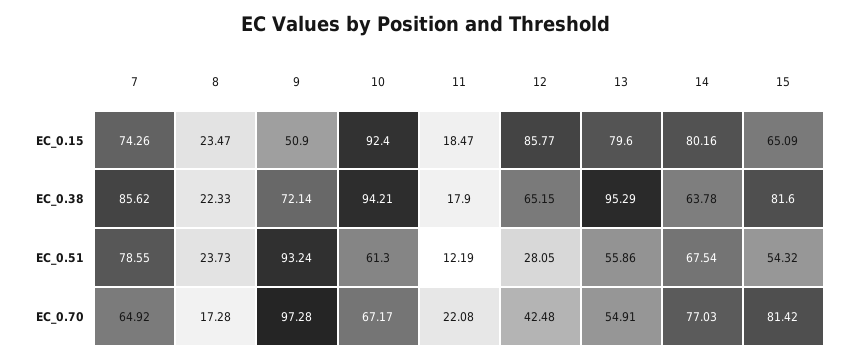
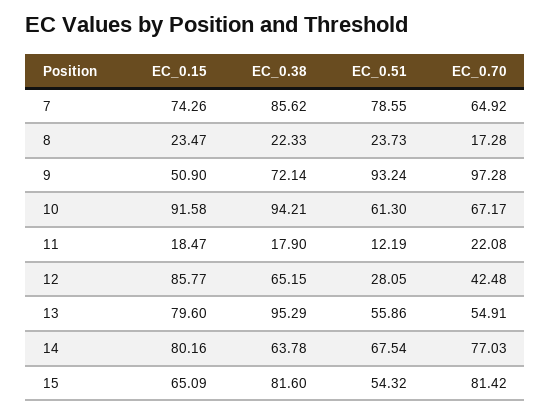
10, EC_0.15: 92.4 -> 91.58

